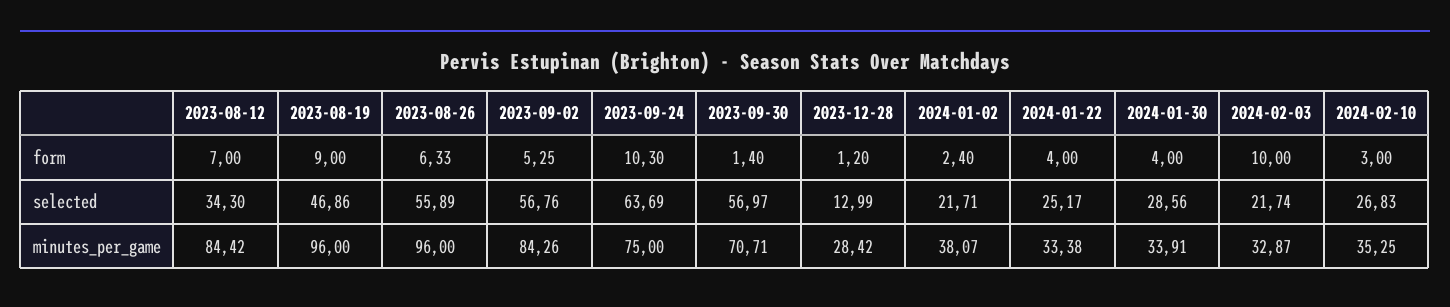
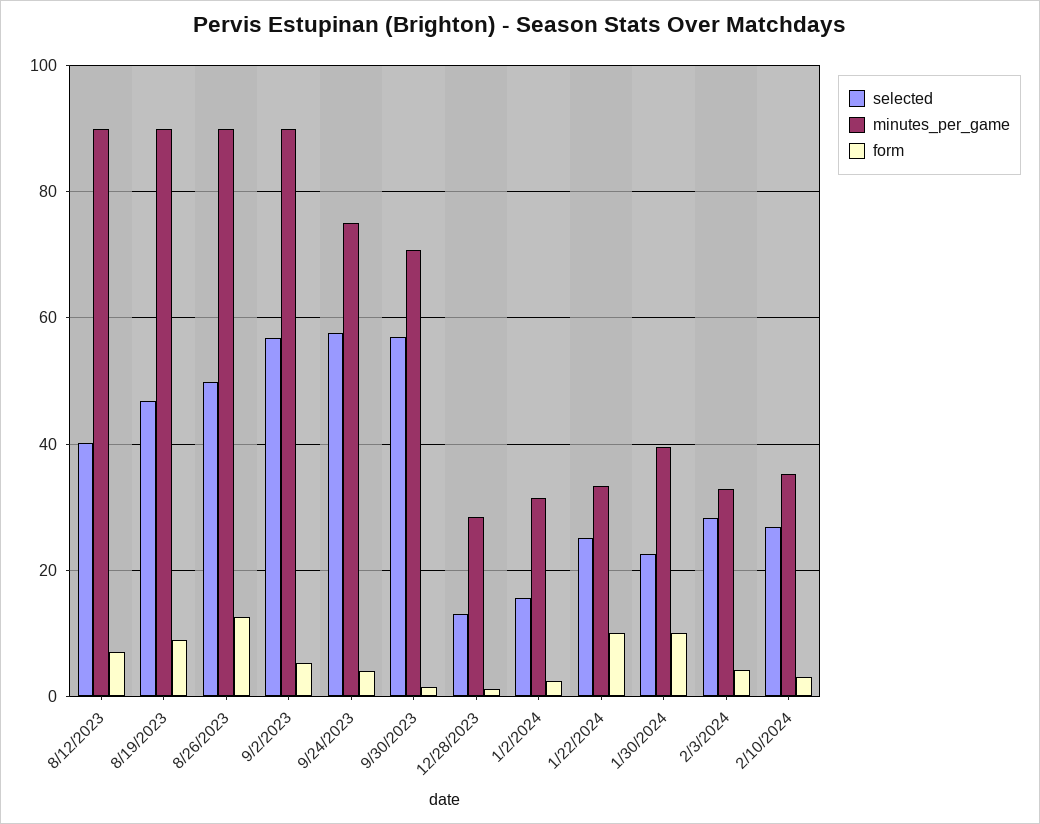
form, 2023-08-26: 6.33 -> 12
form, 2023-09-24: 10.3 -> 4
form, 2024-01-22: 4 -> 10
form, 2024-01-30: 4 -> 10
form, 2024-02-03: 10 -> 4
selected, 2023-08-12: 34.3 -> 40
selected, 2023-08-26: 55.89 -> 50
selected, 2023-09-24: 63.69 -> 58
selected, 2024-01-02: 21.71 -> 16
selected, 2024-01-30: 28.56 -> 22
selected, 2024-02-03: 21.74 -> 28
minutes_per_game, 2023-08-12: 84.42 -> 90
minutes_per_game, 2023-08-19: 96 -> 90
minutes_per_game, 2023-08-26: 96 -> 90
minutes_per_game, 2023-09-02: 84.26 -> 90
minutes_per_game, 2024-01-02: 38.07 -> 32
minutes_per_game, 2024-01-30: 33.91 -> 40

